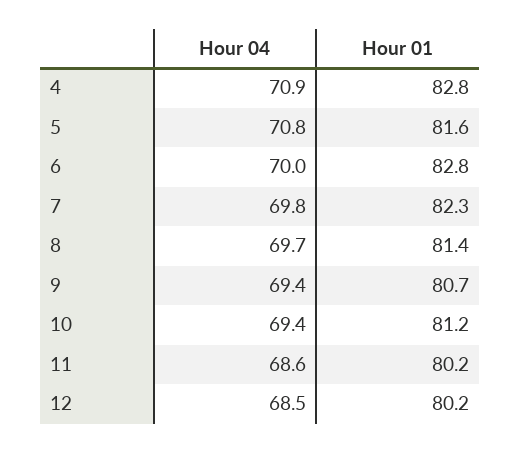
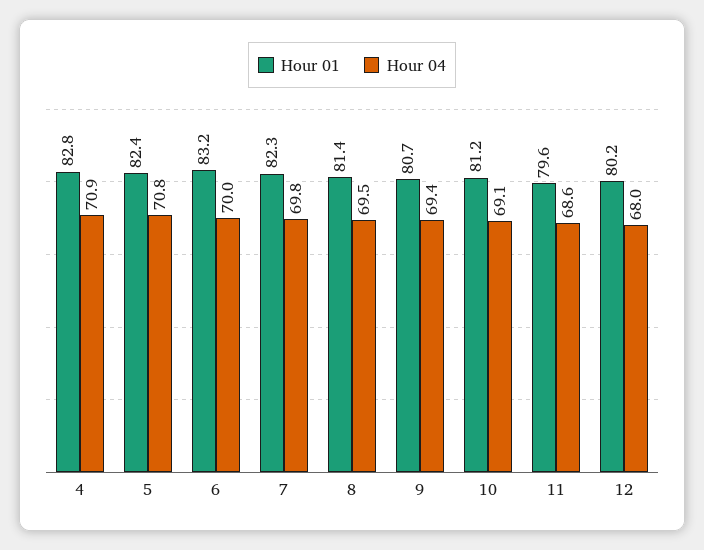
Hour 01, 5: 81.6 -> 82.4
Hour 01, 6: 82.8 -> 83.2
Hour 04, 8: 69.7 -> 69.5
Hour 04, 10: 69.4 -> 69.1
Hour 01, 11: 80.2 -> 79.6
Hour 04, 12: 68.5 -> 68

